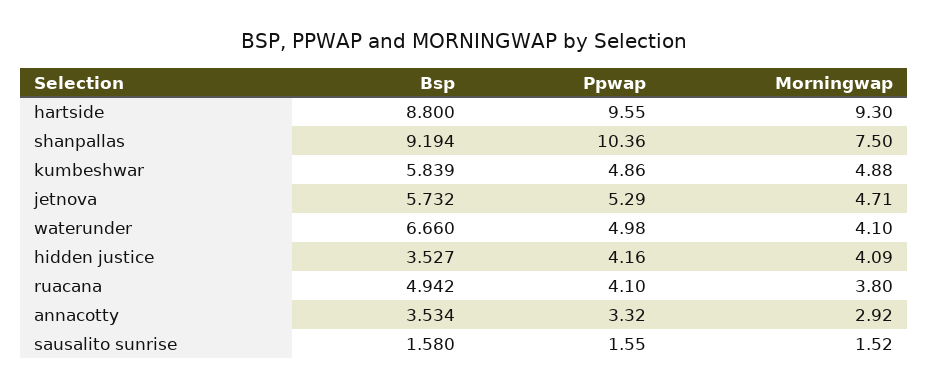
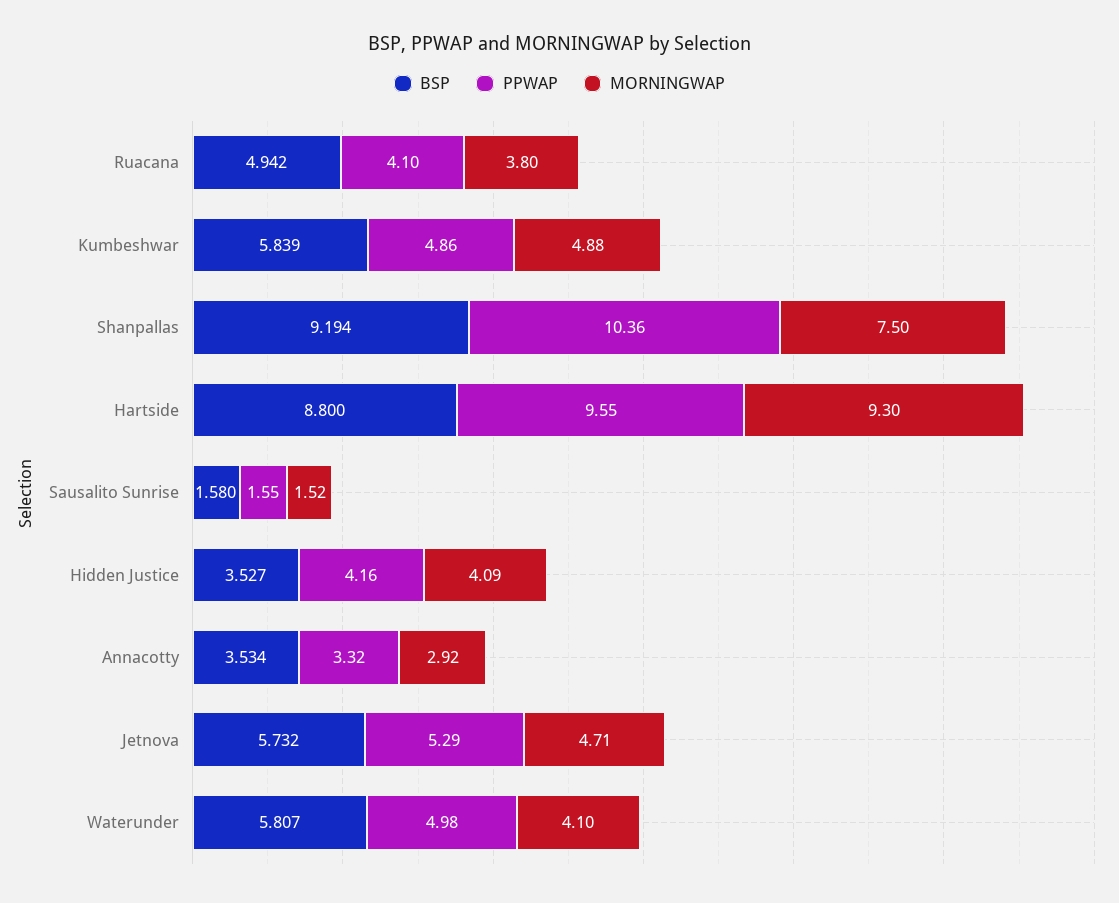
Bsp, waterunder: 6.66 -> 5.807

